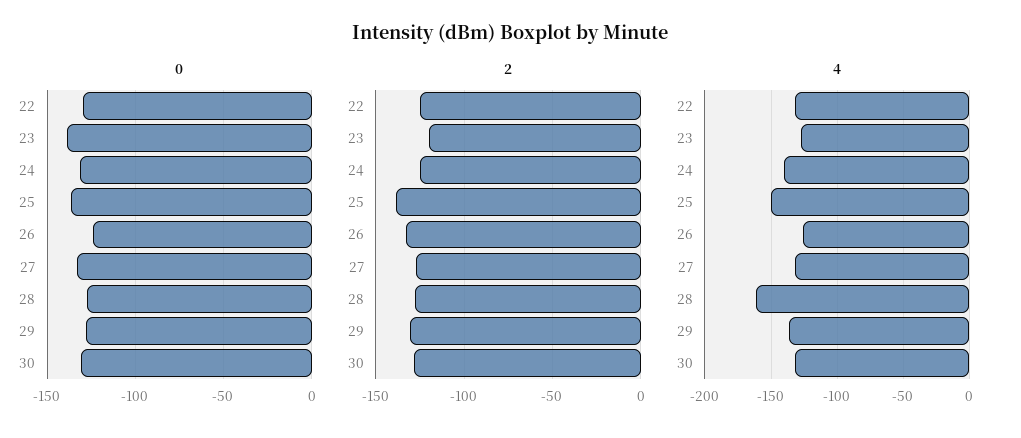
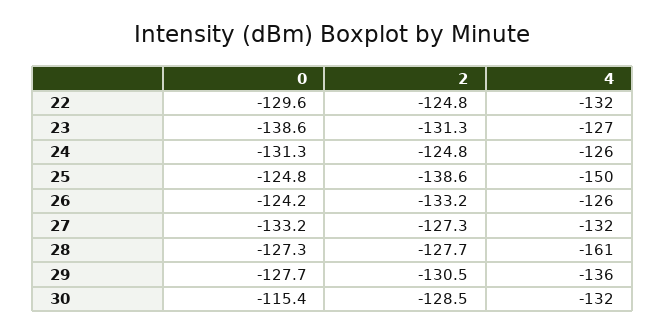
0, 25: -135 -> -124.8
0, 30: -130 -> -115.4
2, 23: -120 -> -131.3
4, 24: -140 -> -126

